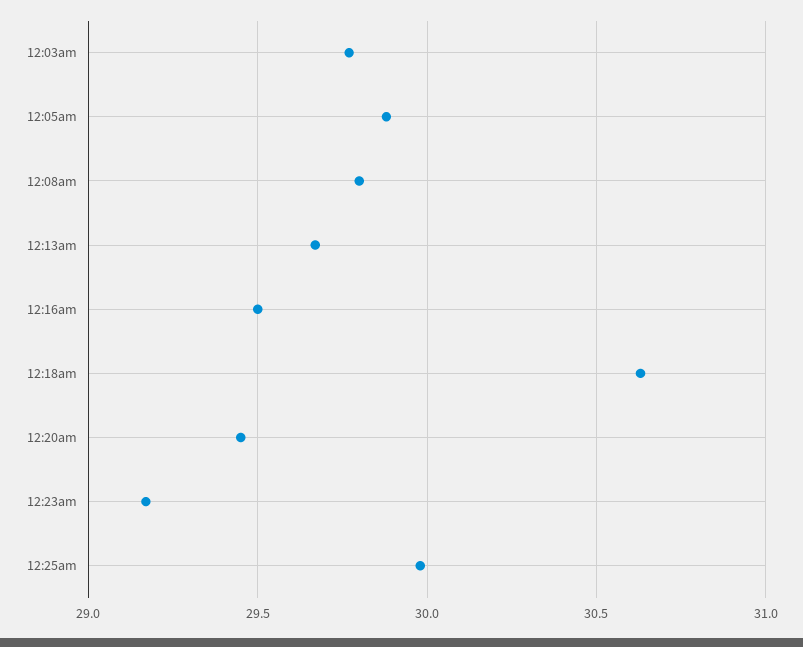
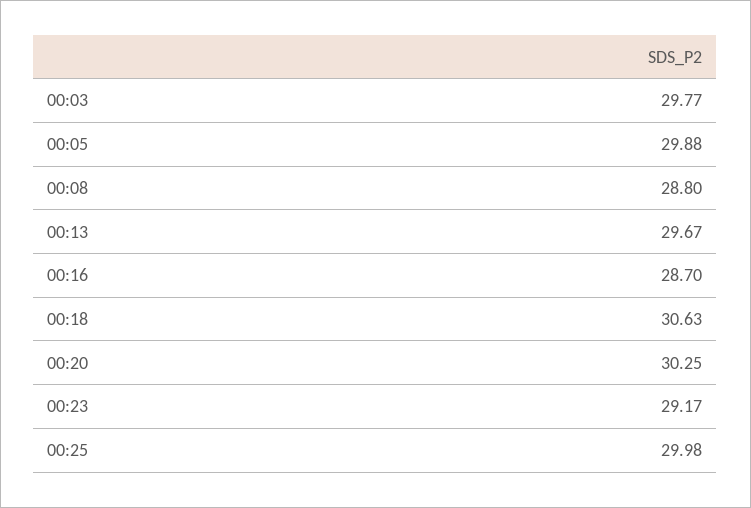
12:08am: 29.8 -> 28.8
12:16am: 29.5 -> 28.7
12:20am: 29.45 -> 30.25

